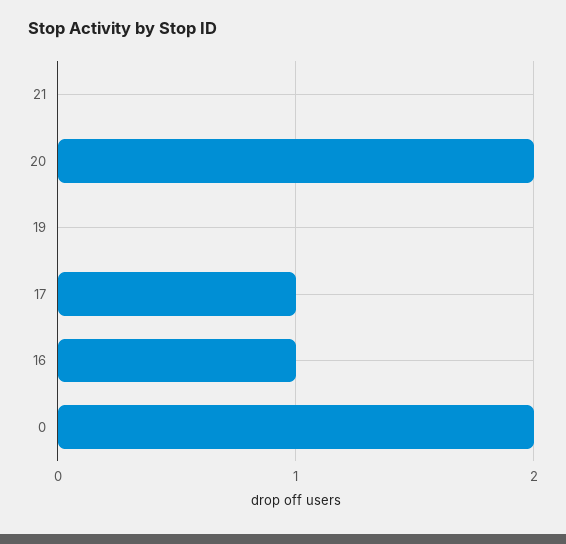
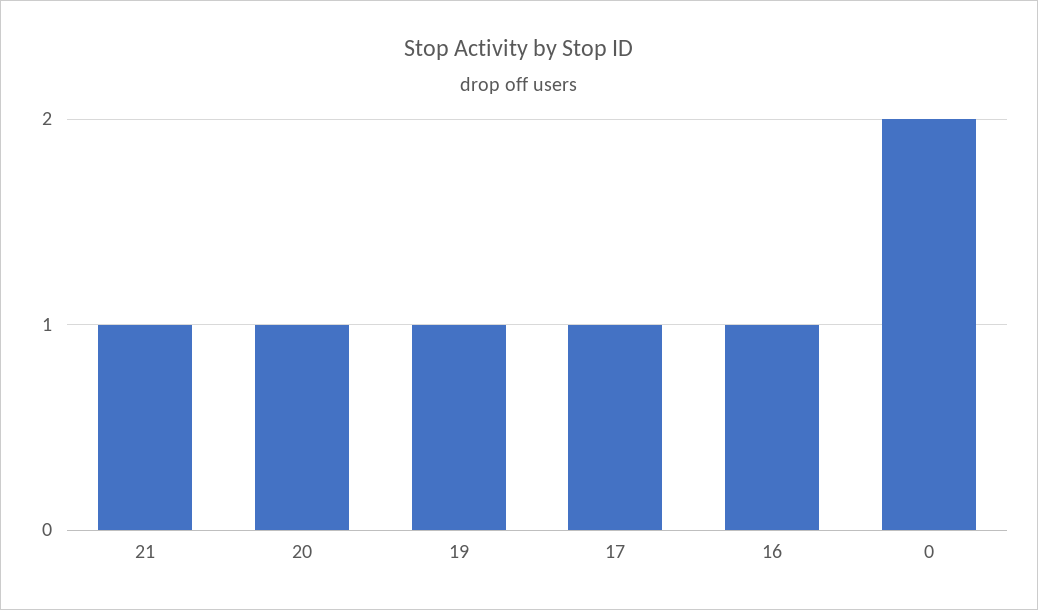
21: 0 -> 1
20: 2 -> 1
19: 0 -> 1

